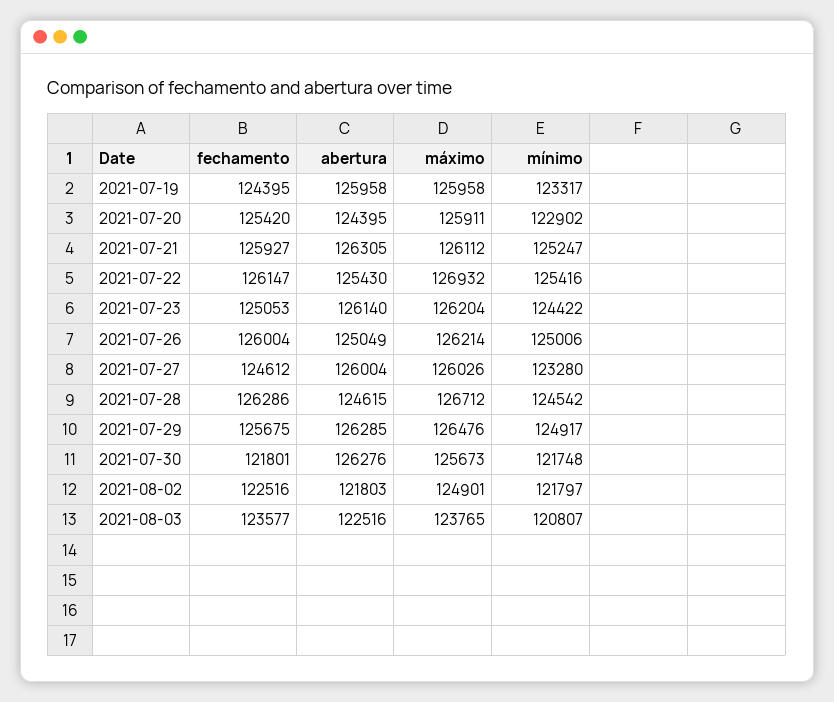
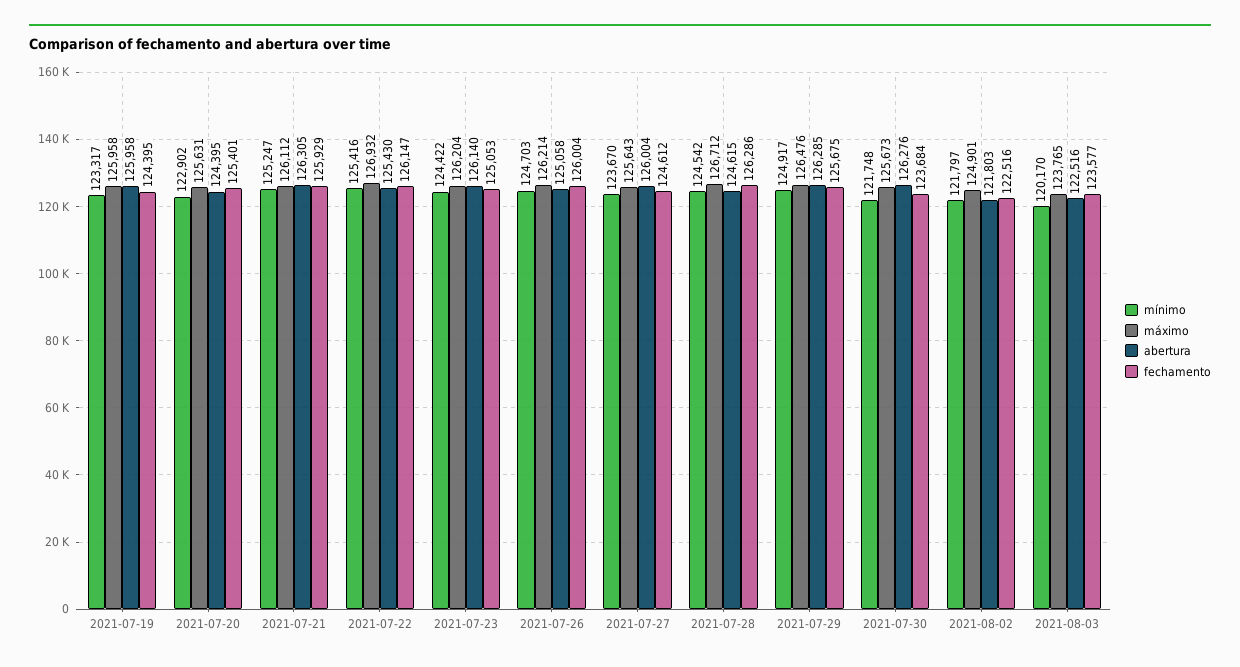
fechamento, 2021-07-20: 125420 -> 125401
máximo, 2021-07-20: 125911 -> 125631
fechamento, 2021-07-21: 125927 -> 125929
abertura, 2021-07-26: 125049 -> 125058
mínimo, 2021-07-26: 125006 -> 124703
máximo, 2021-07-27: 126026 -> 125643
mínimo, 2021-07-27: 123280 -> 123670
fechamento, 2021-07-30: 121801 -> 123684
mínimo, 2021-08-03: 120807 -> 120170

